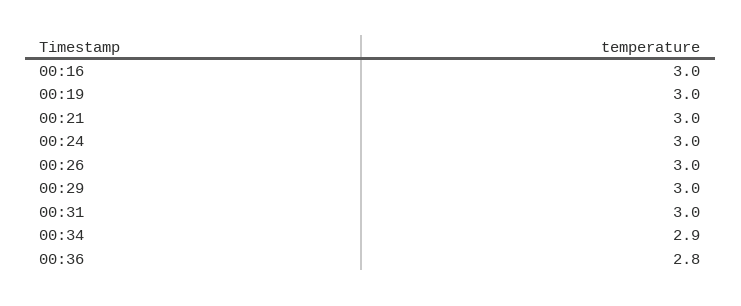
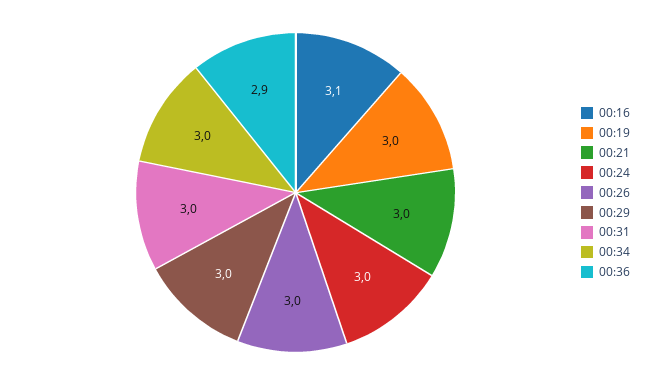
00:16: 3 -> 3.1
00:34: 2.9 -> 3
00:36: 2.8 -> 2.9

